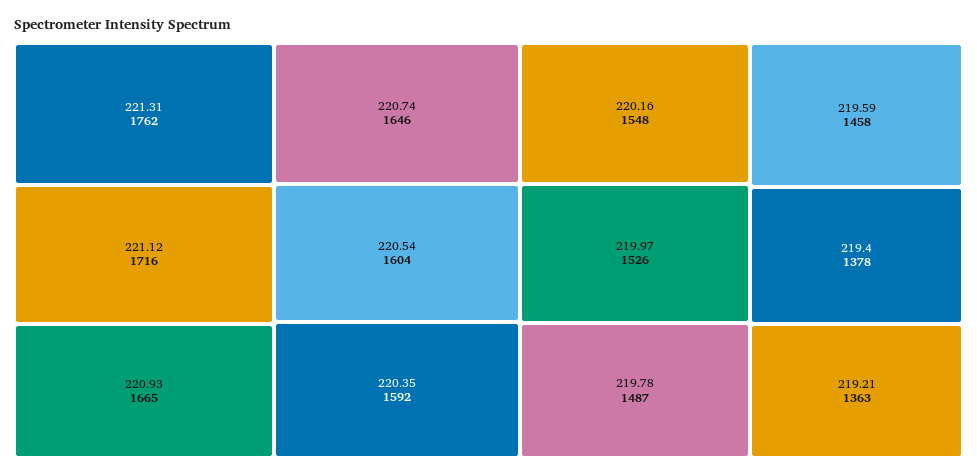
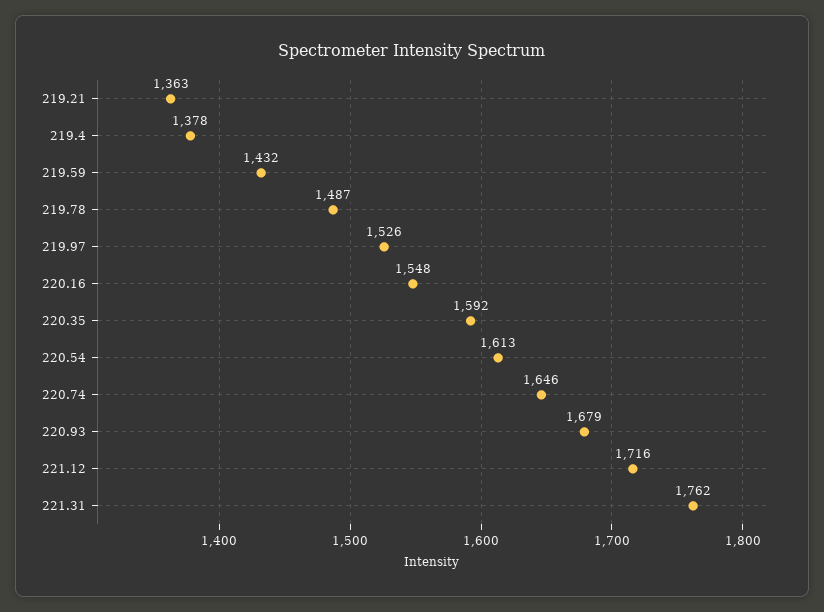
220.93: 1665 -> 1679
220.54: 1604 -> 1613
219.59: 1458 -> 1432

